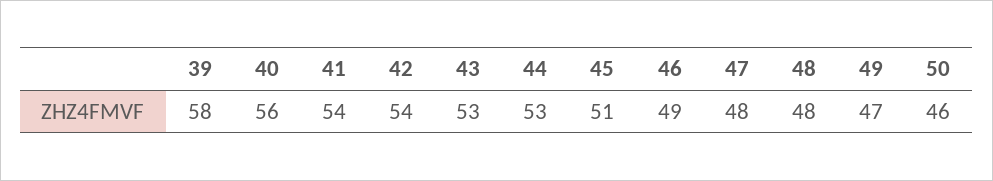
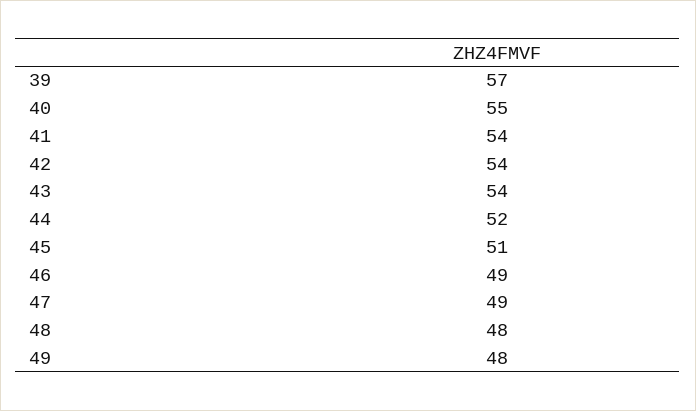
39: 58 -> 57
40: 56 -> 55
43: 53 -> 54
44: 53 -> 52
47: 48 -> 49
49: 47 -> 48
50: 46 -> none

